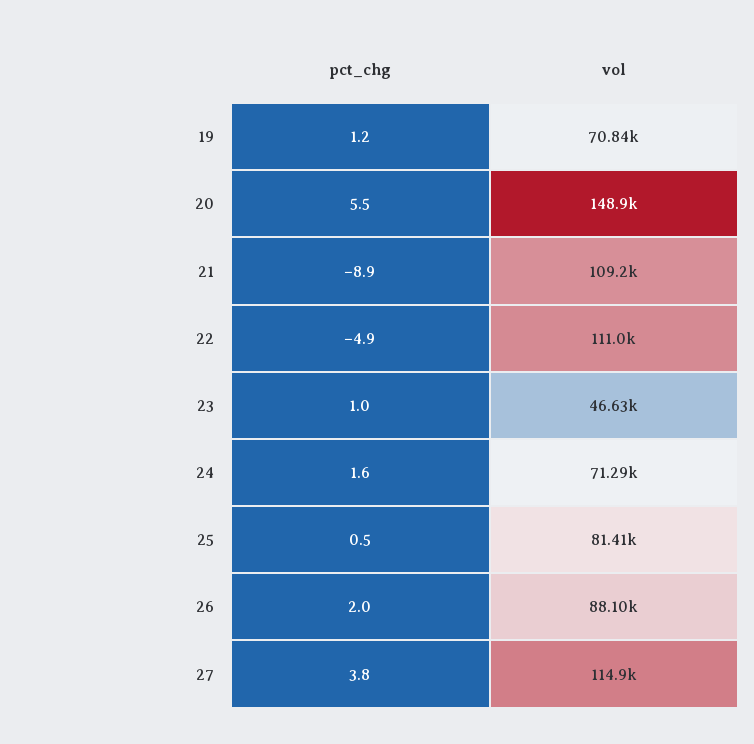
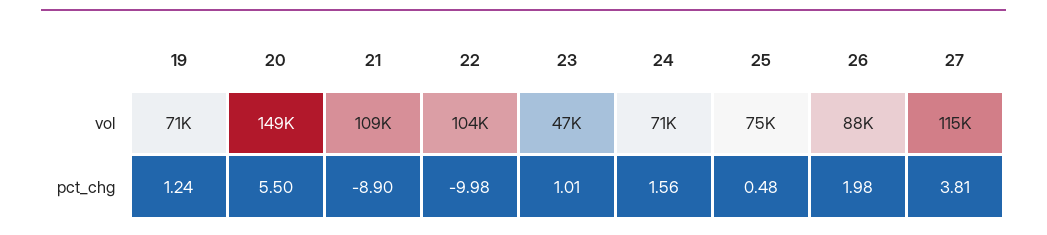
pct_chg, 22: -4.9 -> -9.98
vol, 22: 111000 -> 104000
vol, 25: 81410 -> 75000

